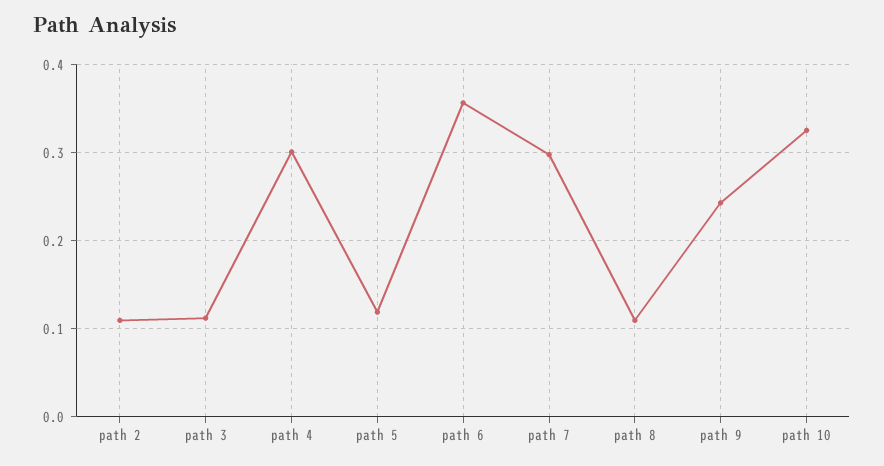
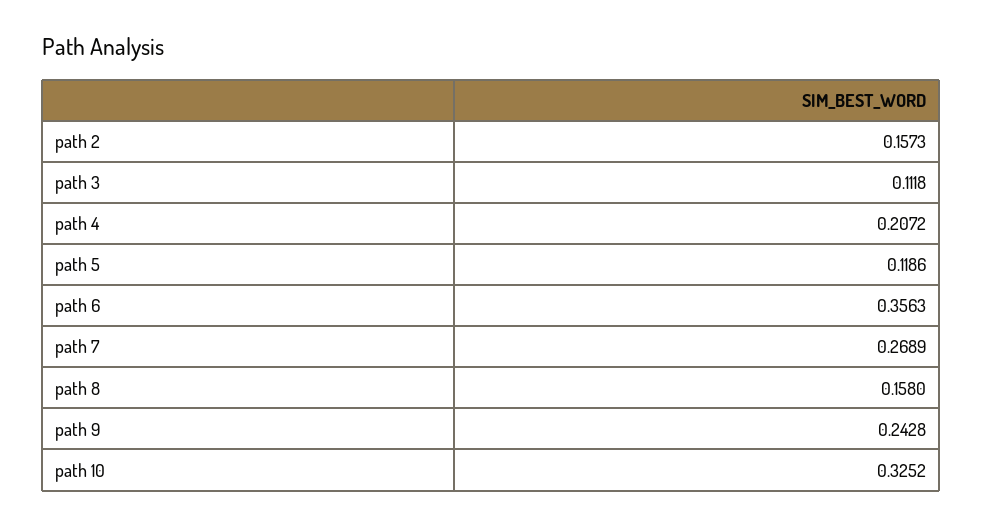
path 2: 0.11 -> 0.1573
path 4: 0.3 -> 0.2072
path 7: 0.3 -> 0.2689
path 8: 0.11 -> 0.158

